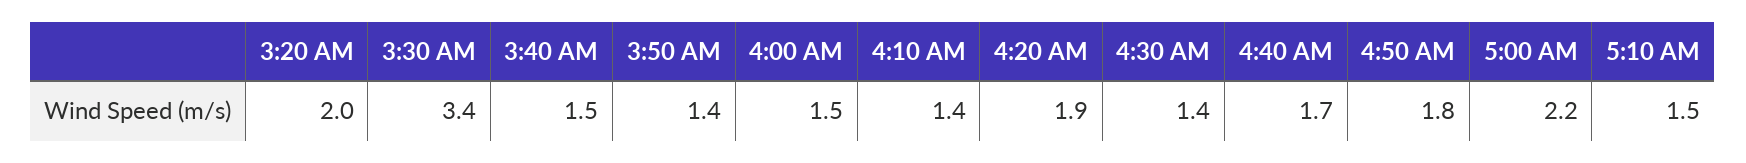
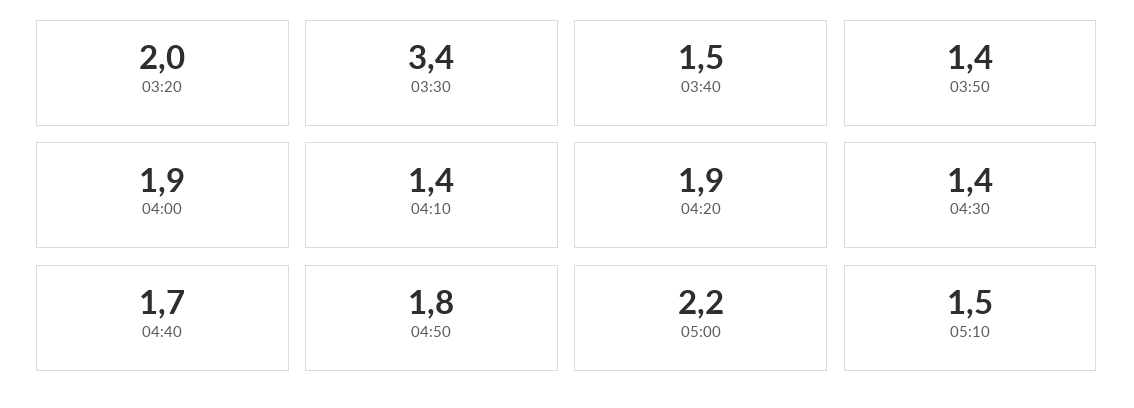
4:00 AM: 1.5 -> 1.9

